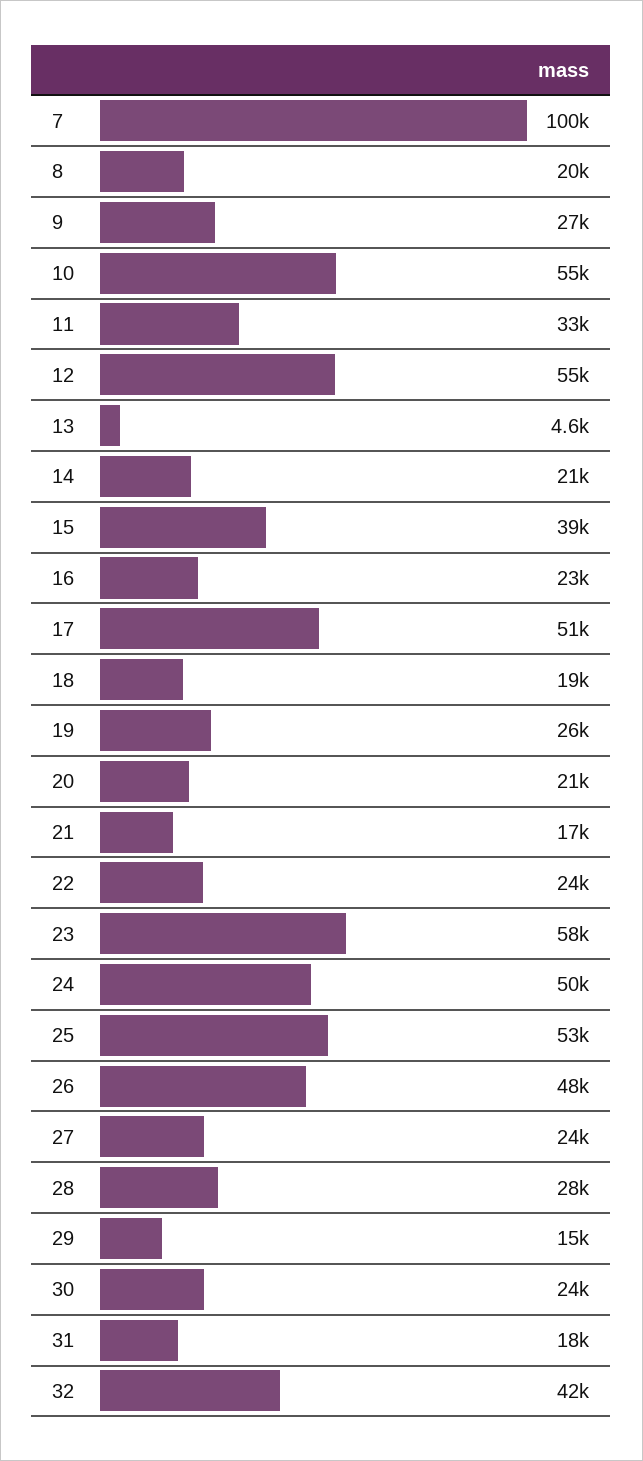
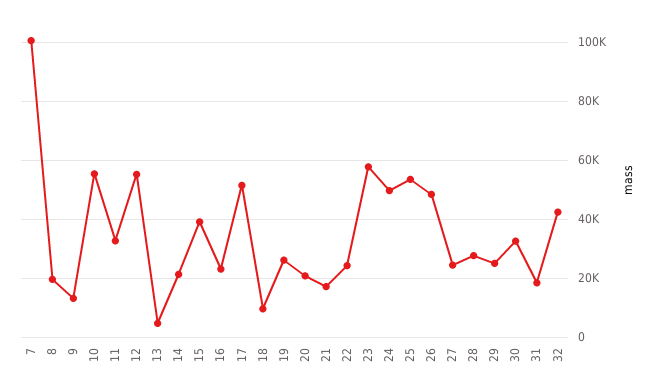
9: 27000 -> 12500
18: 19000 -> 10000
29: 15000 -> 25000
30: 24000 -> 32500

